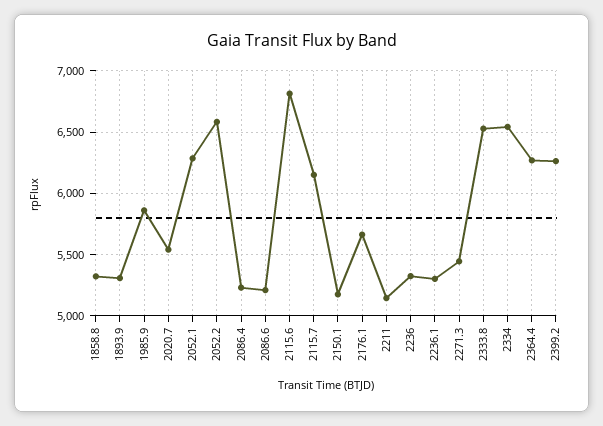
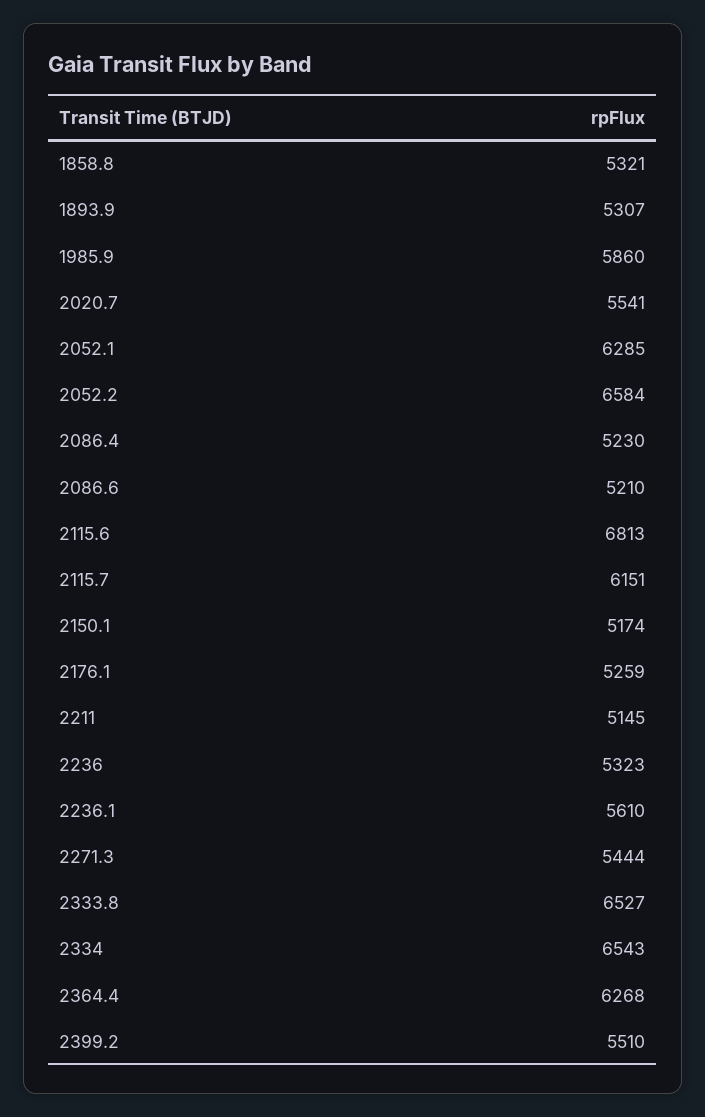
2176.1: 5650 -> 5259
2236.1: 5300 -> 5610
2399.2: 6250 -> 5510

